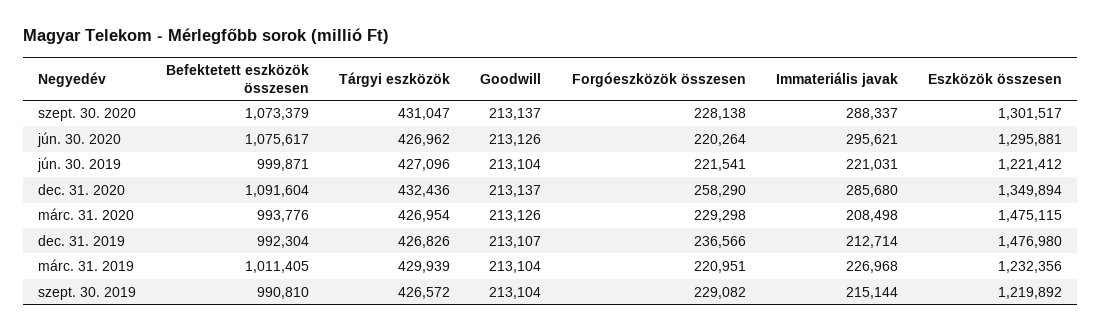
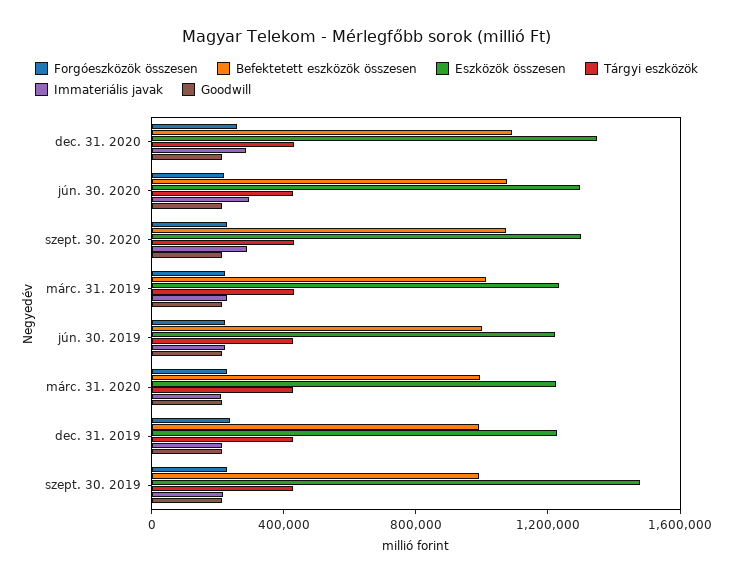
Eszközök összesen, márc. 31. 2020: 1475115 -> 1200000
Eszközök összesen, dec. 31. 2019: 1476980 -> 1200000
Eszközök összesen, szept. 30. 2019: 1219892 -> 1500000

